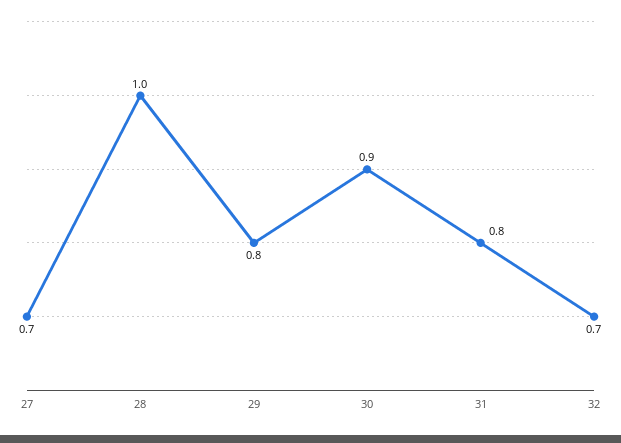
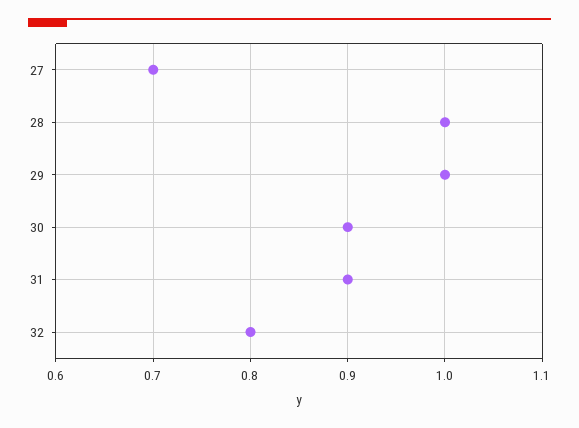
29: 0.8 -> 1
31: 0.8 -> 0.9
32: 0.7 -> 0.8

